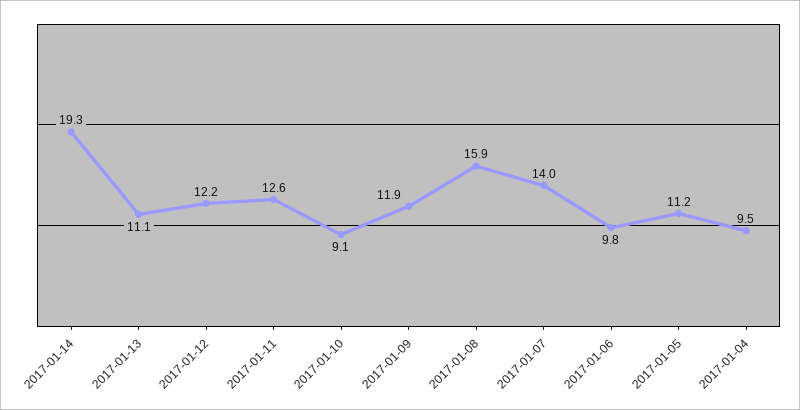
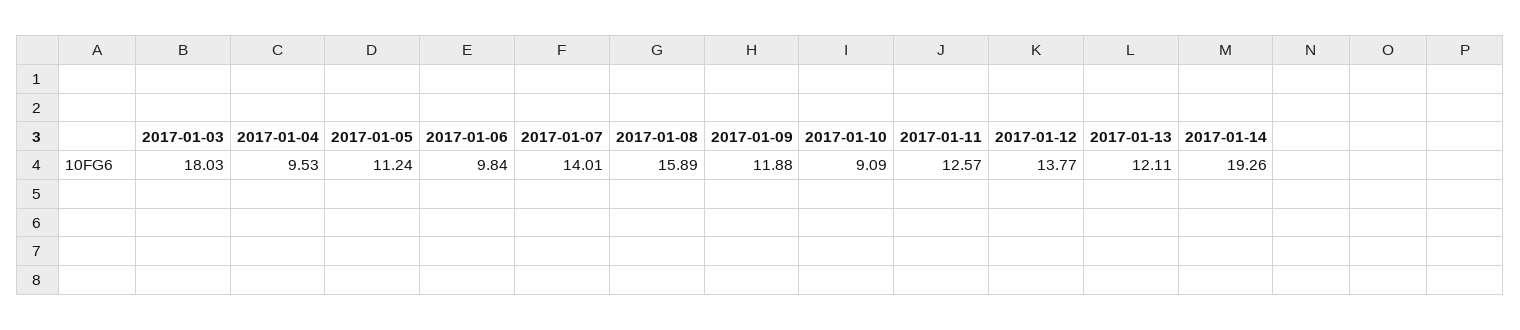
2017-01-13: 11.1 -> 12.11
2017-01-12: 12.2 -> 13.77
2017-01-03: none -> 18.03

